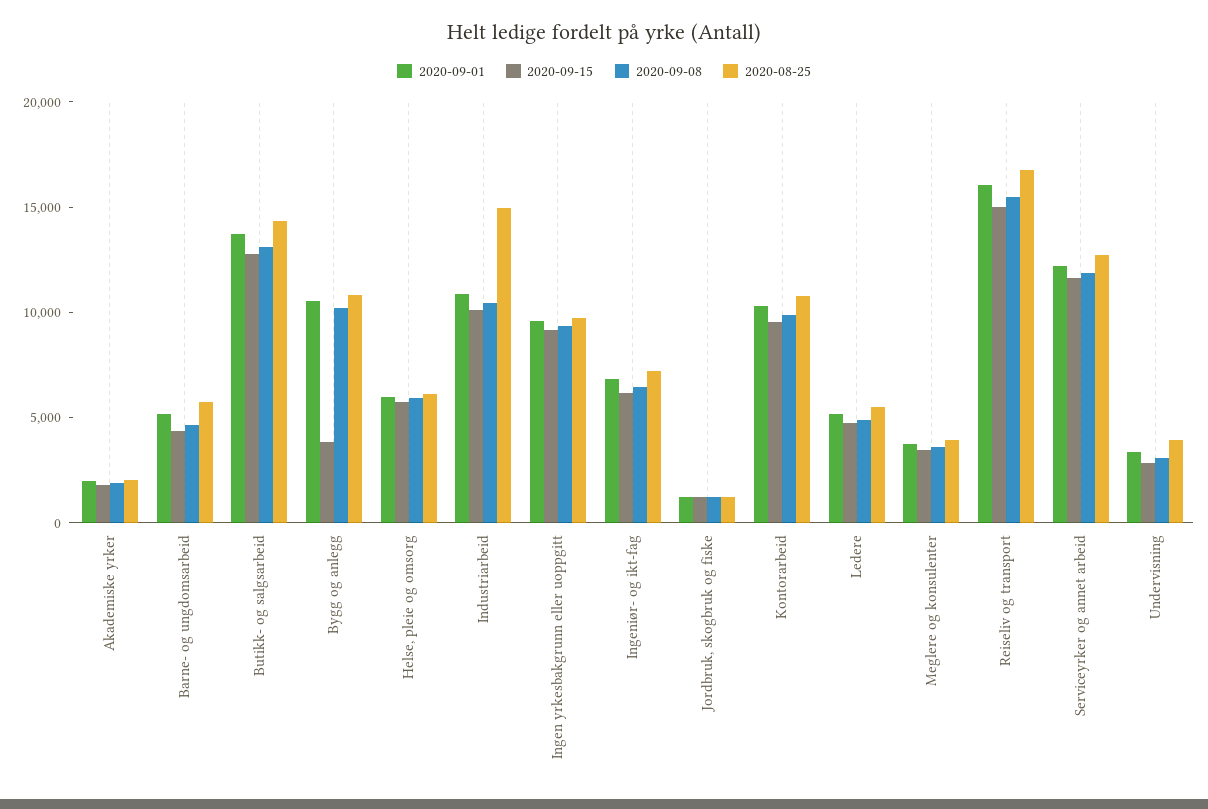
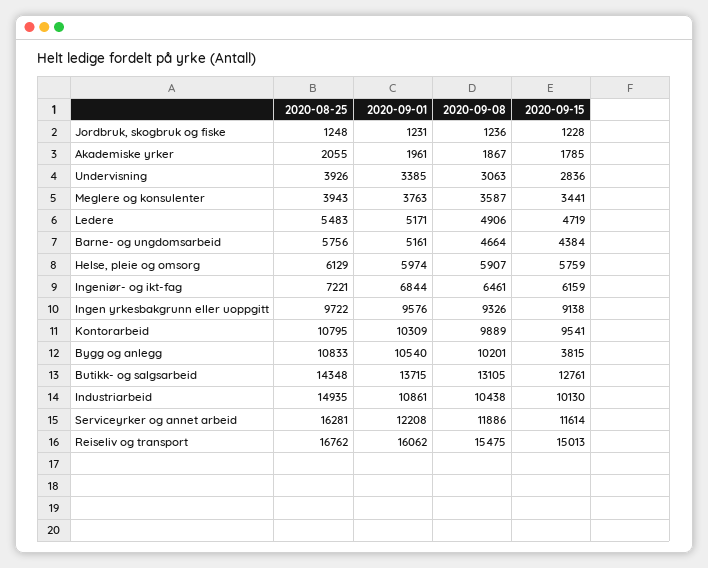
2020-08-25, Serviceyrker og annet arbeid: 13000 -> 16281

